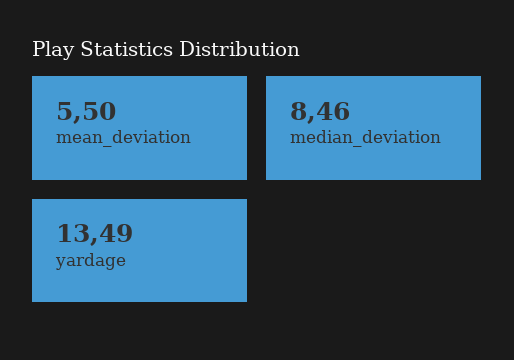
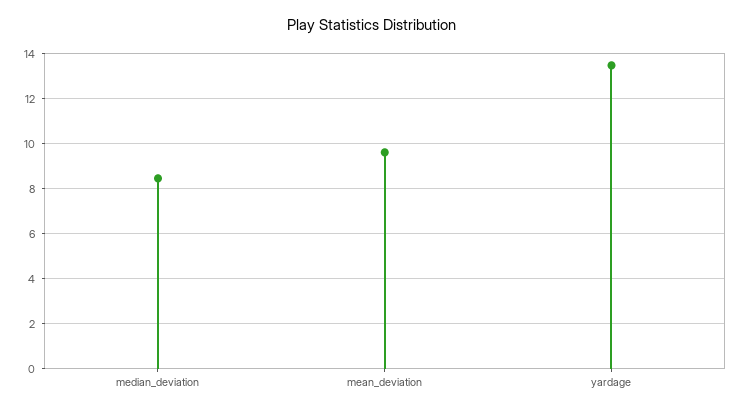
mean_deviation: 5.5 -> 9.5

